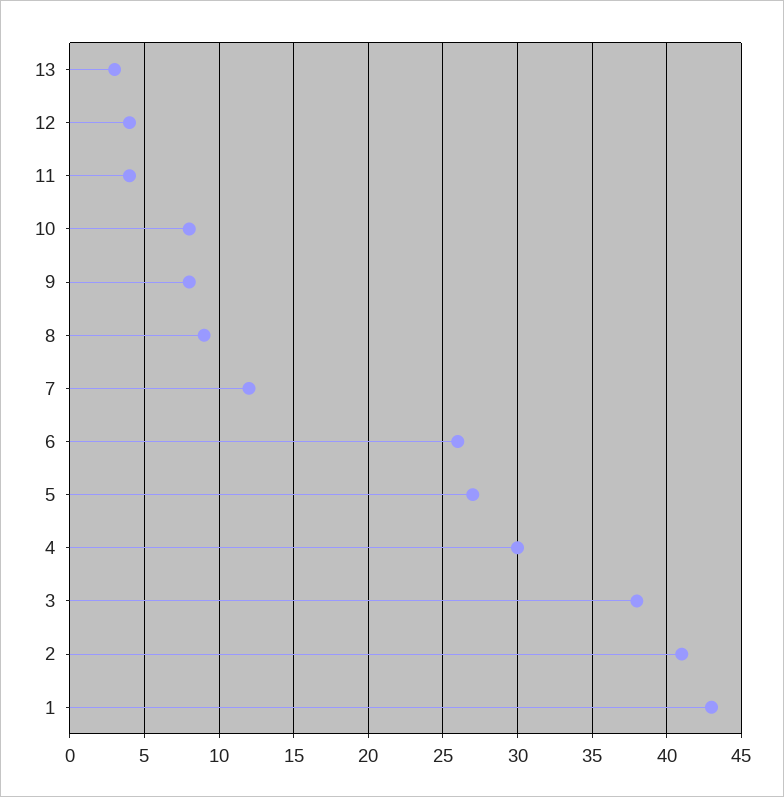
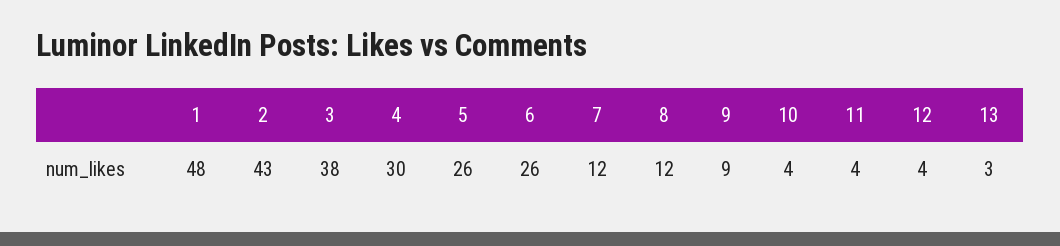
10: 8 -> 4
9: 8 -> 9
8: 9 -> 12
5: 27 -> 26
2: 41 -> 43
1: 43 -> 48

